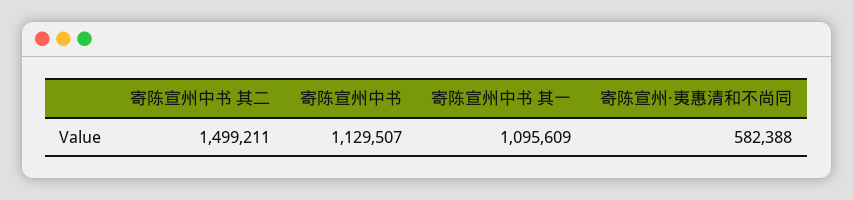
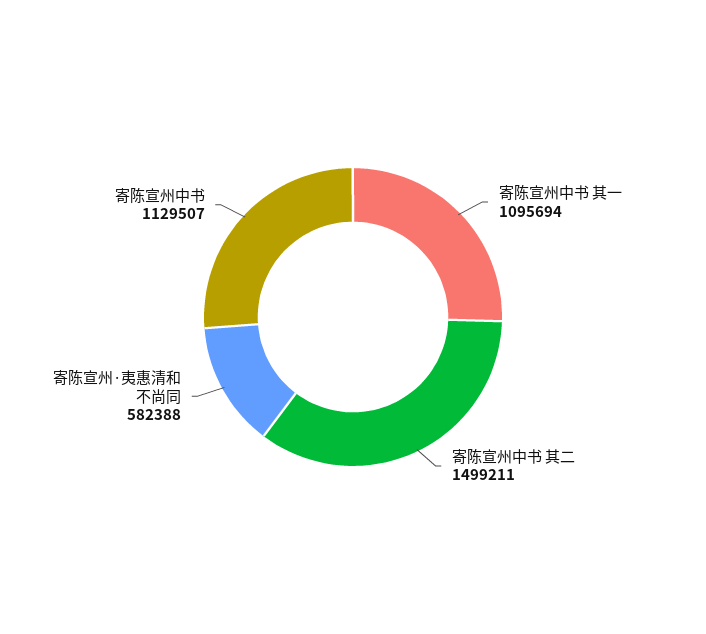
寄陈宣州中书 其一: 1095609 -> 1095694

